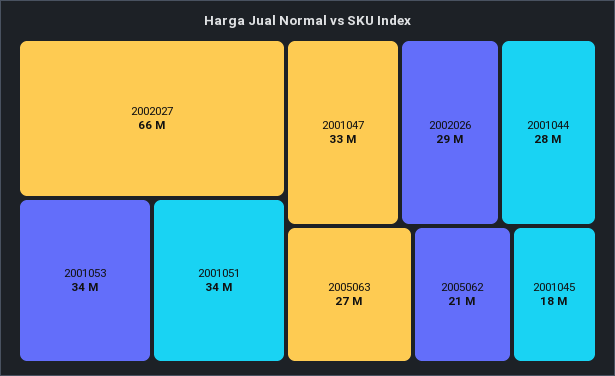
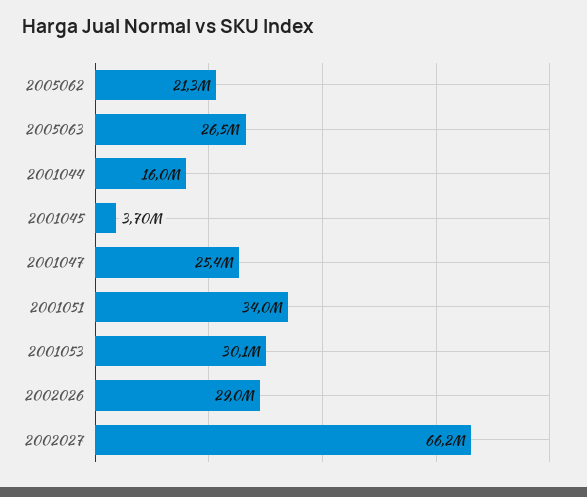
2001053: 34000000 -> 30100000
2001047: 33000000 -> 25400000
2001044: 28000000 -> 16000000
2001045: 18000000 -> 3700000

